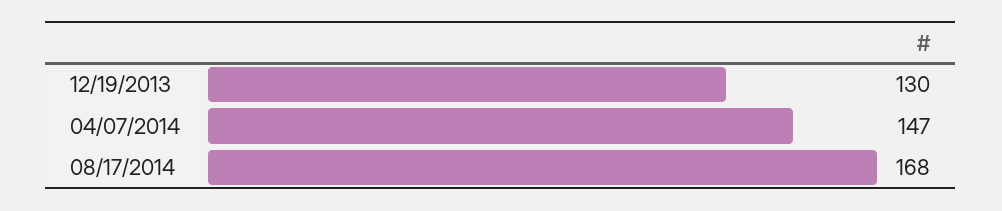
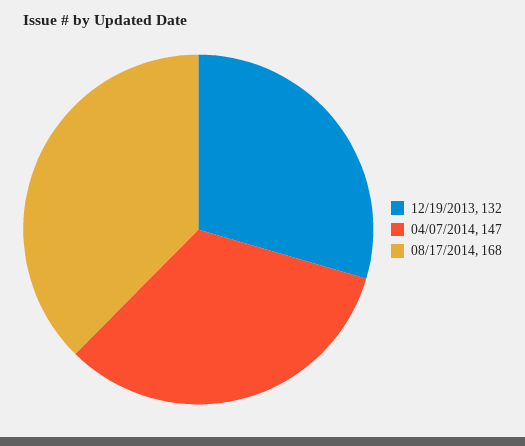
12/19/2013: 130 -> 132

